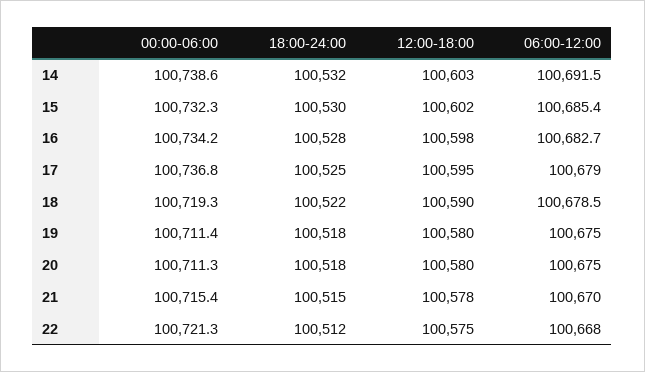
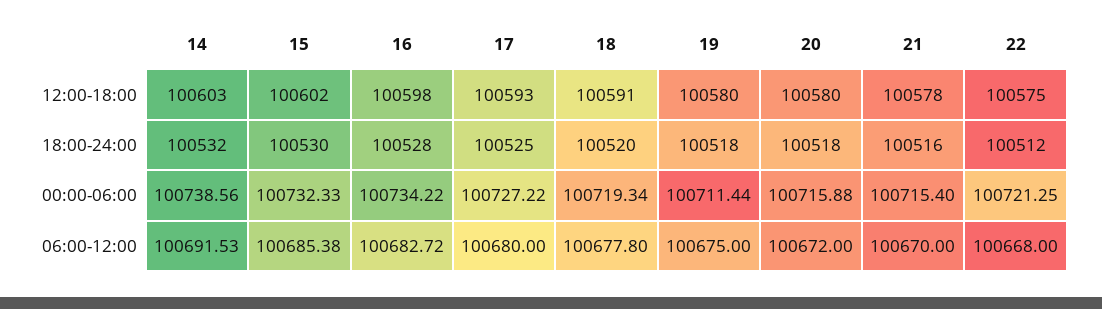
00:00-06:00, 17: 100736.8 -> 100727.22
12:00-18:00, 17: 100595 -> 100593
06:00-12:00, 17: 100679 -> 100680
18:00-24:00, 18: 100522 -> 100520
12:00-18:00, 18: 100590 -> 100591
06:00-12:00, 18: 100678.5 -> 100677.8
00:00-06:00, 20: 100711.3 -> 100715.88
06:00-12:00, 20: 100675 -> 100672
18:00-24:00, 21: 100515 -> 100516

